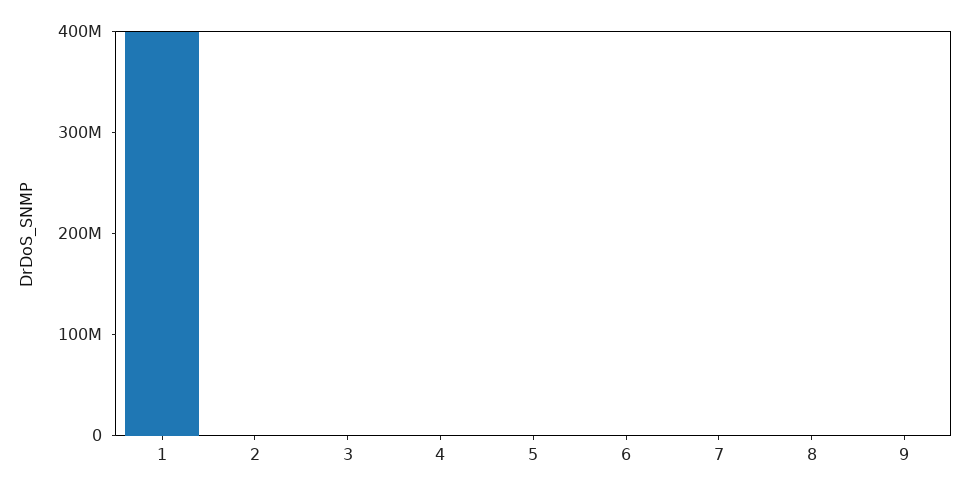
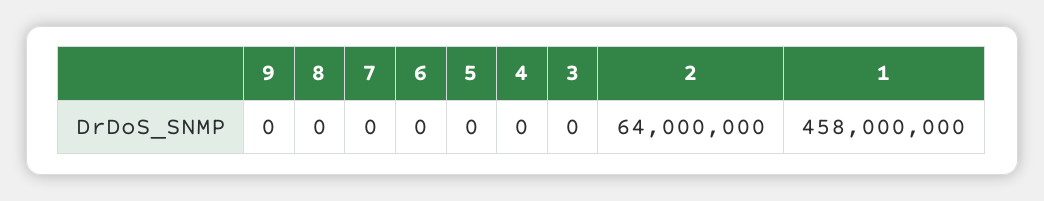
1: 400000000 -> 458000000
2: 0 -> 64000000

